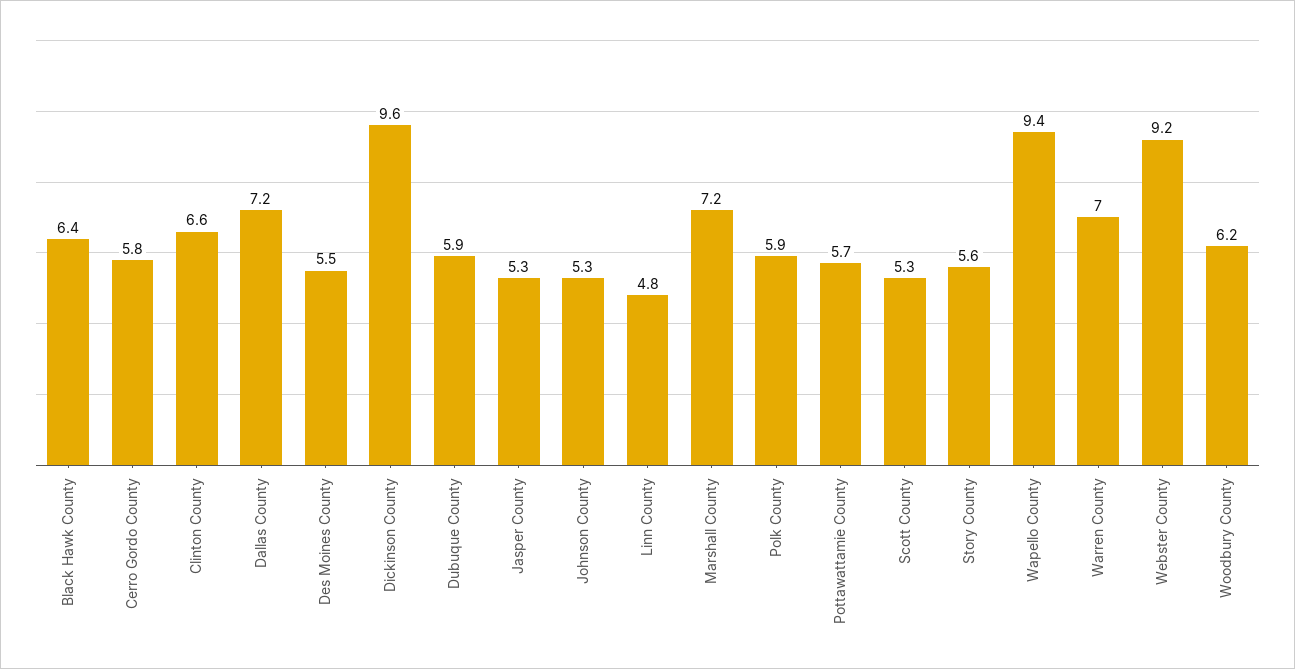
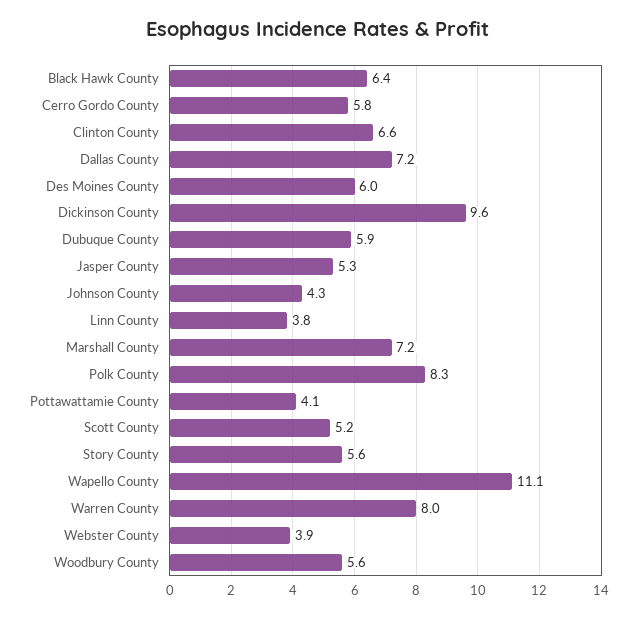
Des Moines County: 5.5 -> 6
Johnson County: 5.3 -> 4.3
Linn County: 4.8 -> 3.8
Polk County: 5.9 -> 8.3
Pottawattamie County: 5.7 -> 4.1
Scott County: 5.3 -> 5.2
Wapello County: 9.4 -> 11.1
Warren County: 7 -> 8
Webster County: 9.2 -> 3.9
Woodbury County: 6.2 -> 5.6

